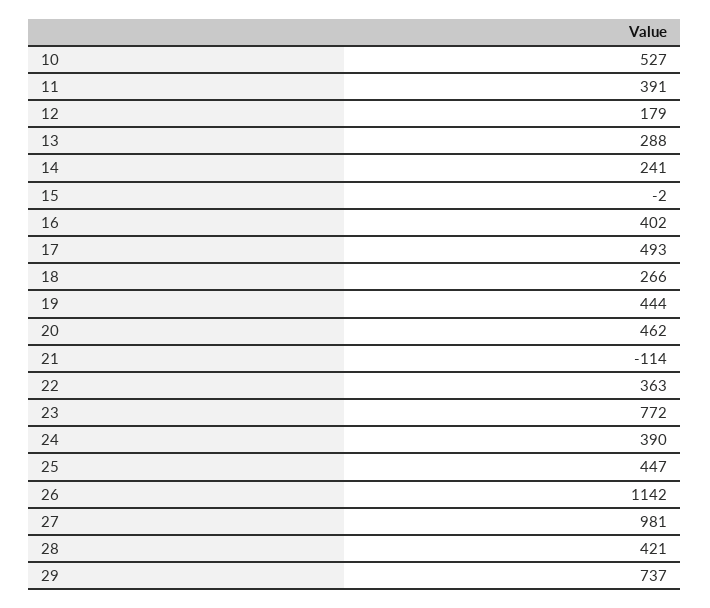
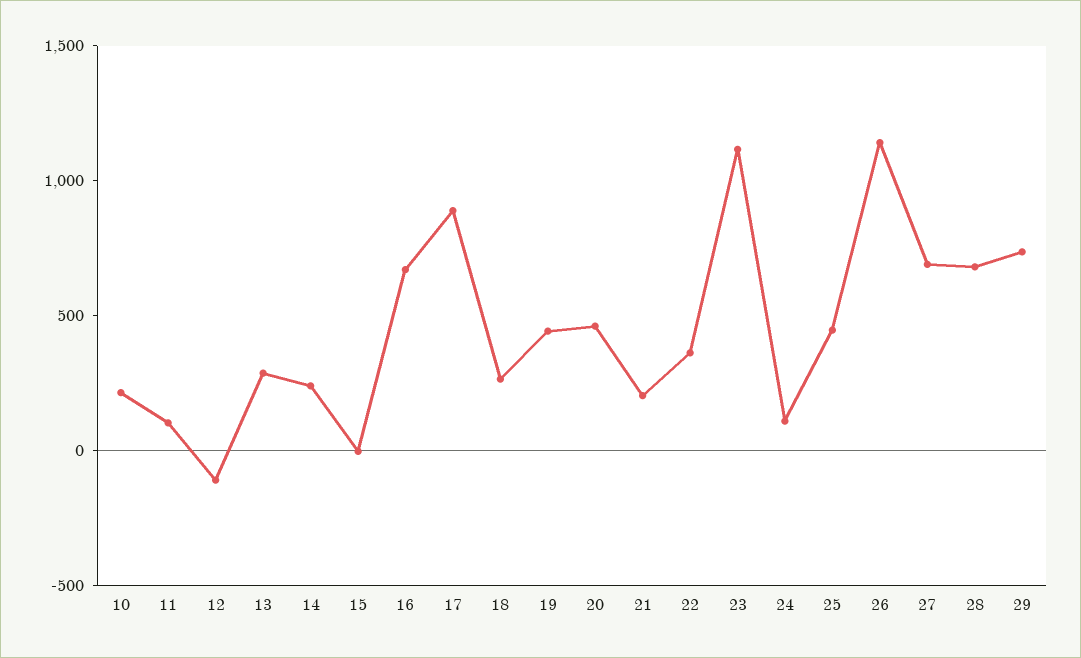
10: 527 -> 200
11: 391 -> 100
12: 179 -> -100
16: 402 -> 700
17: 493 -> 900
21: -114 -> 200
23: 772 -> 1100
24: 390 -> 100
27: 981 -> 700
28: 421 -> 700

